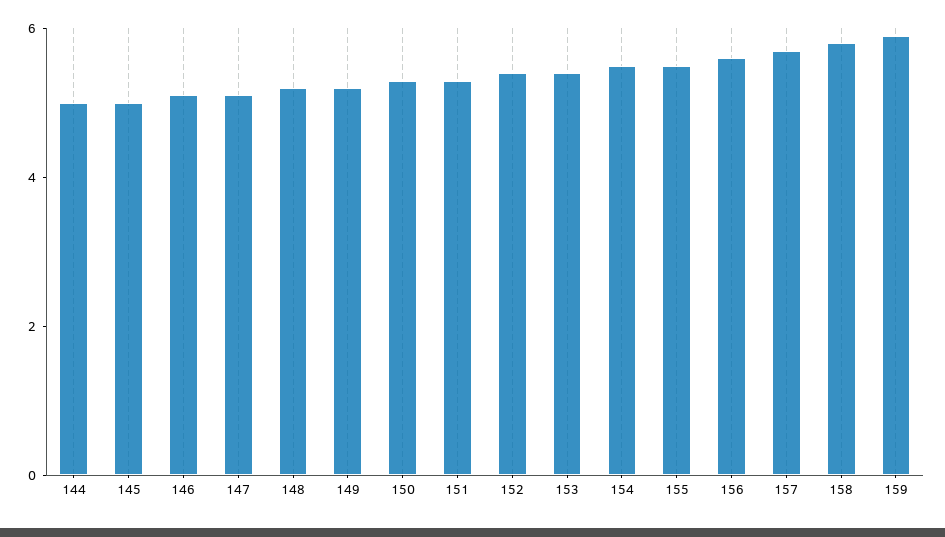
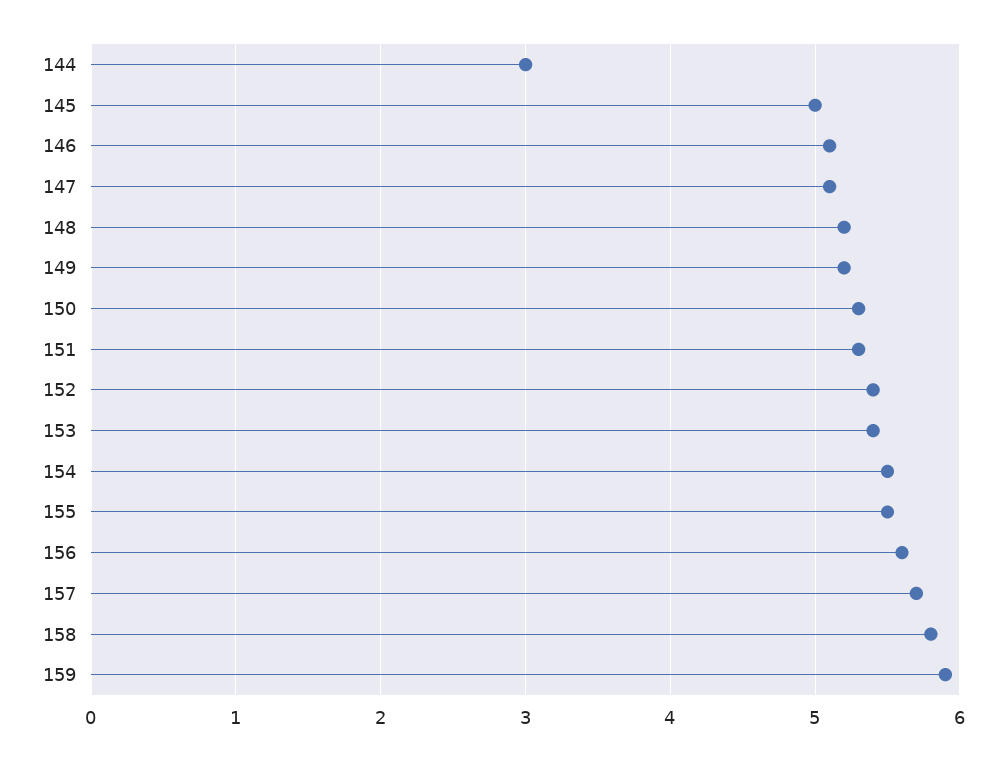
144: 5 -> 3

